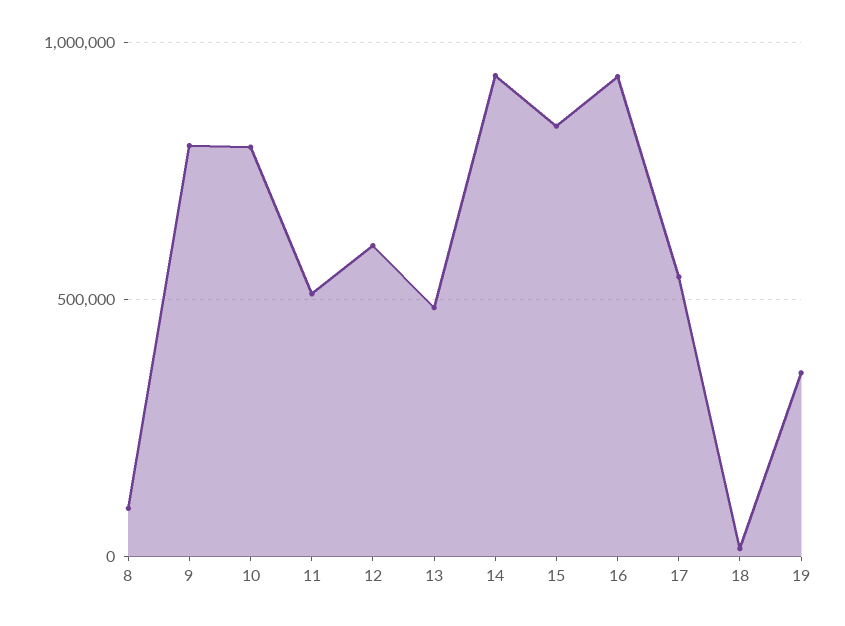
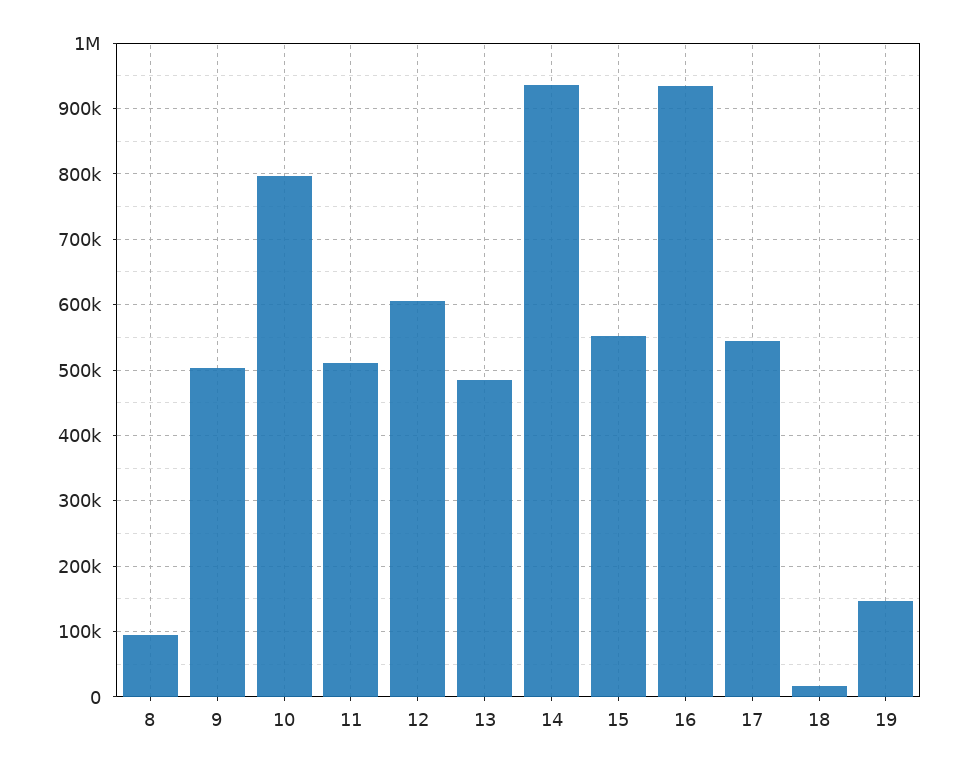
9: 800000 -> 500000
15: 850000 -> 550000
19: 350000 -> 150000

